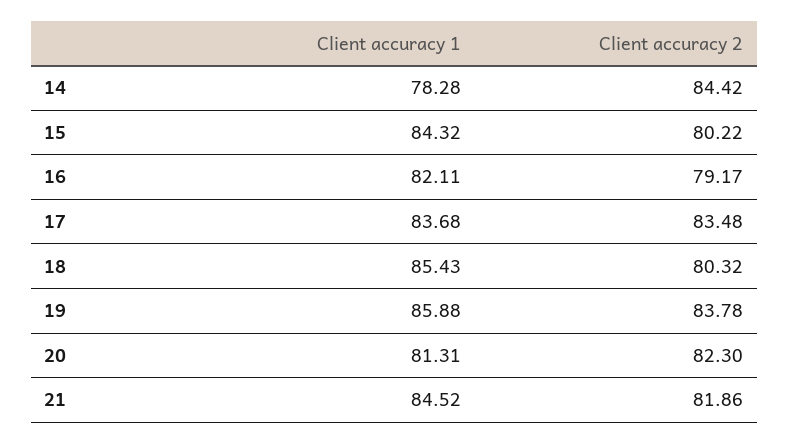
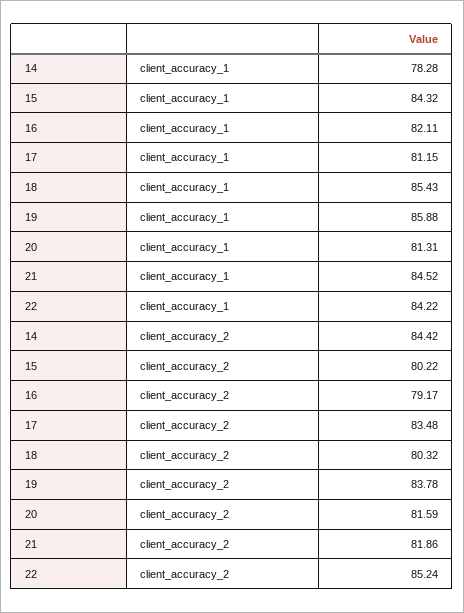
Client accuracy 1, 17: 83.68 -> 81.15
Client accuracy 2, 20: 82.3 -> 81.59
Client accuracy 1, 22: none -> 84.22
Client accuracy 2, 22: none -> 85.24

